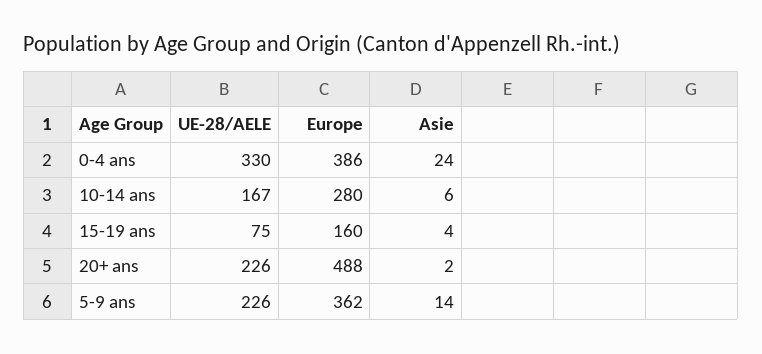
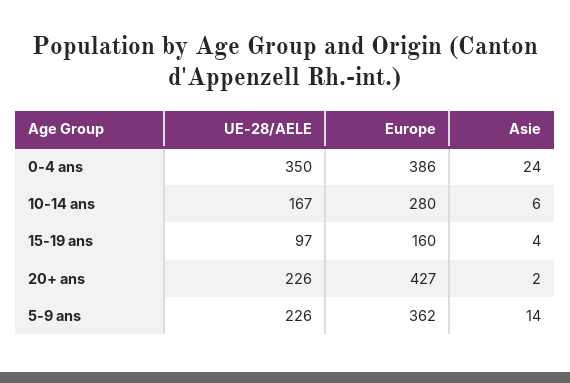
UE-28/AELE, 0-4 ans: 330 -> 350
UE-28/AELE, 15-19 ans: 75 -> 97
Europe, 20+ ans: 488 -> 427

